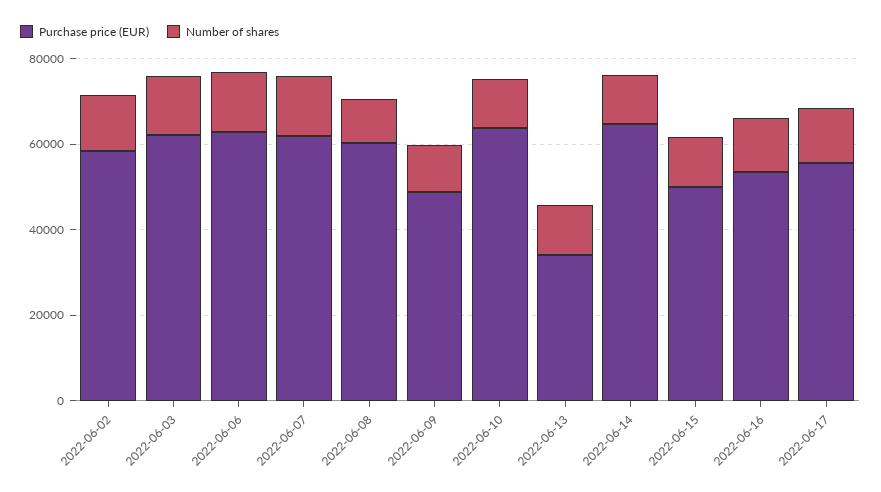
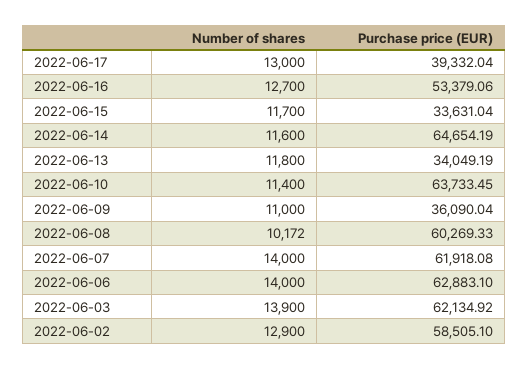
Purchase price (EUR), 2022-06-09: 50000 -> 36090.04
Purchase price (EUR), 2022-06-15: 50000 -> 33631.04
Purchase price (EUR), 2022-06-17: 55000 -> 39332.04

